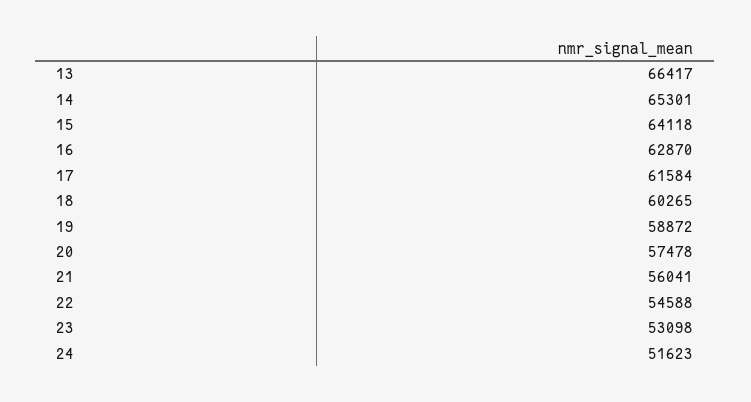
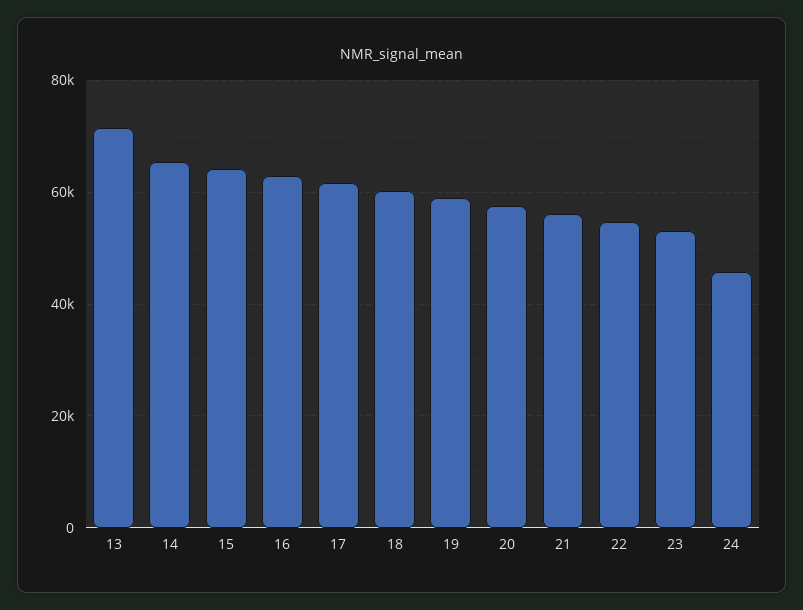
13: 66417 -> 72000
24: 51623 -> 46000

